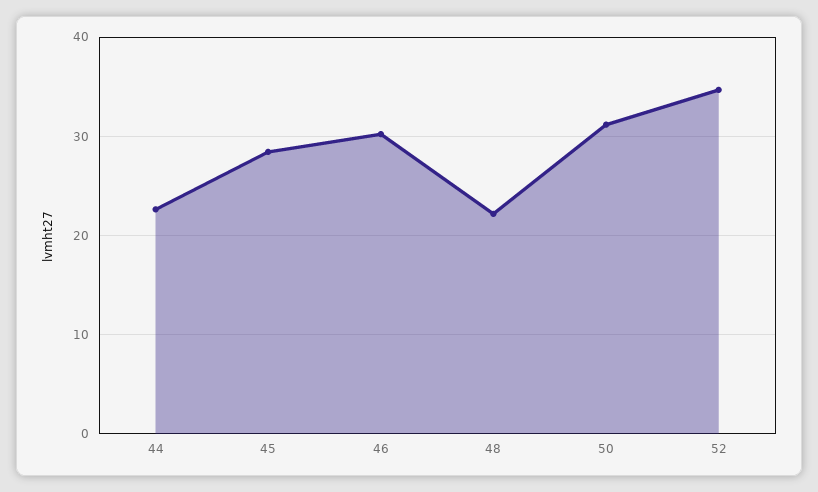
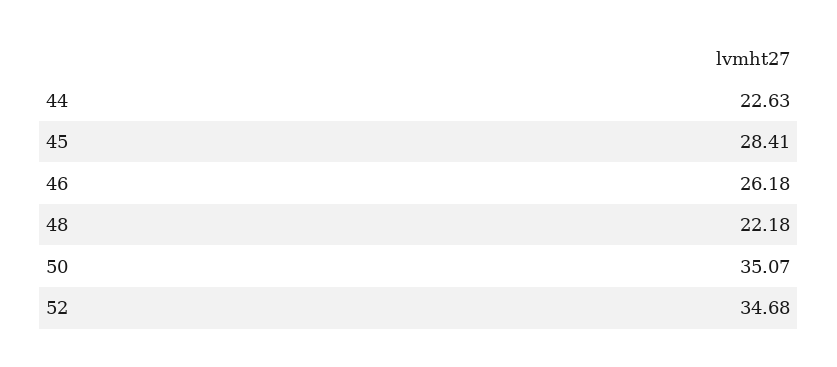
46: 30 -> 26.18
50: 31 -> 35.07

